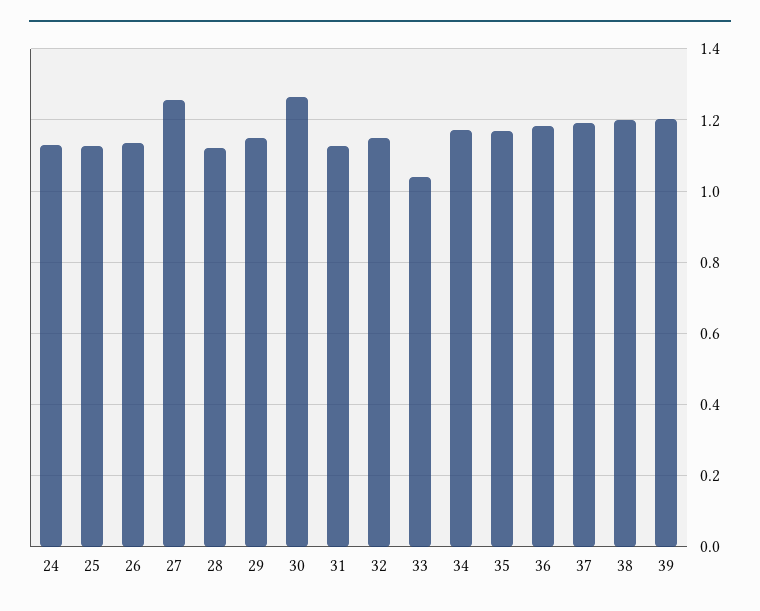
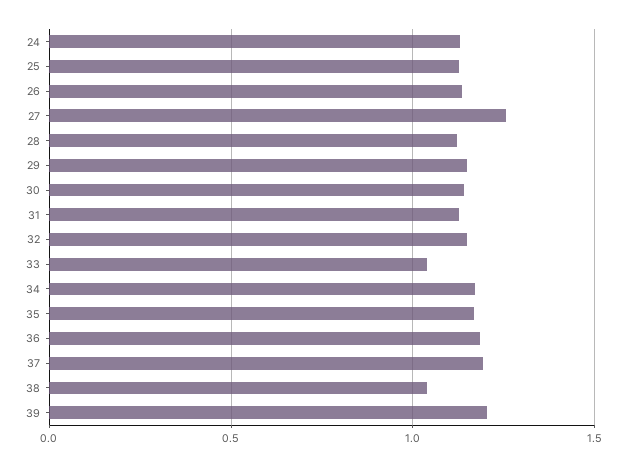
30: 1.26 -> 1.15
38: 1.2 -> 1.05

